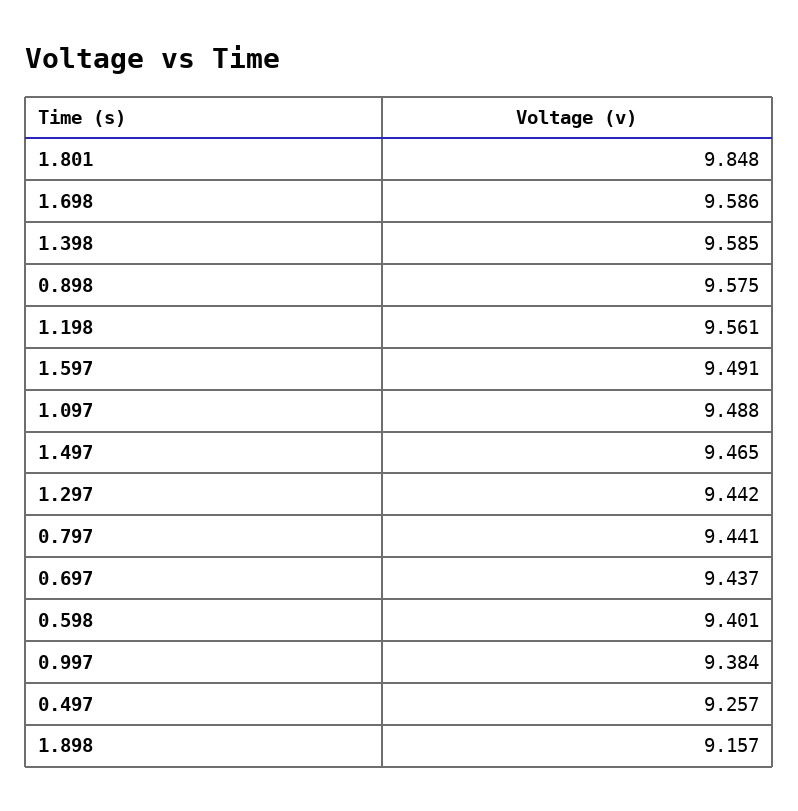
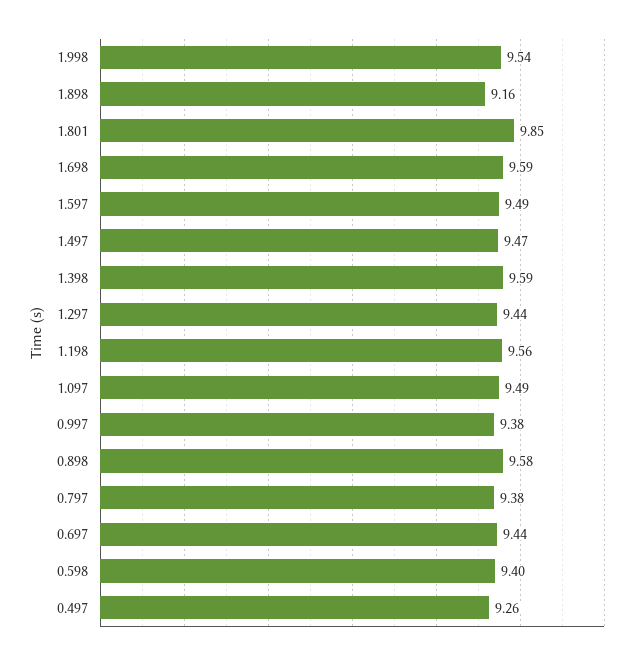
0.797: 9.441 -> 9.38
1.998: none -> 9.54

